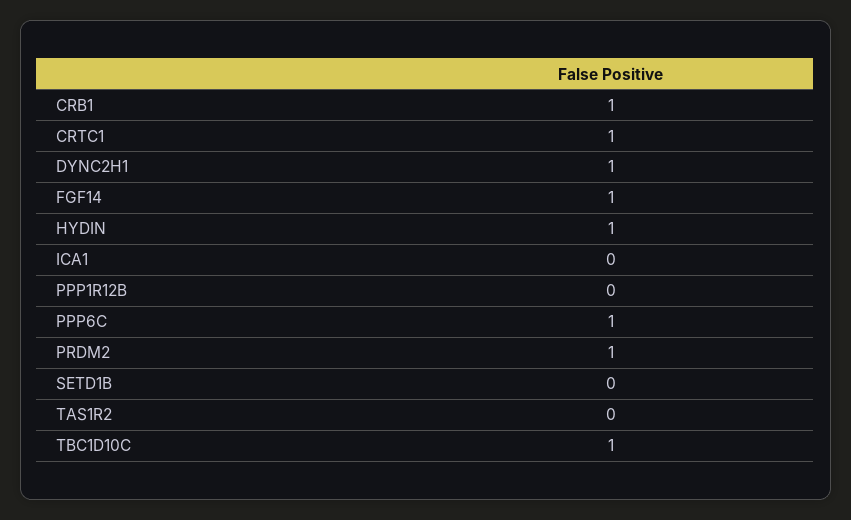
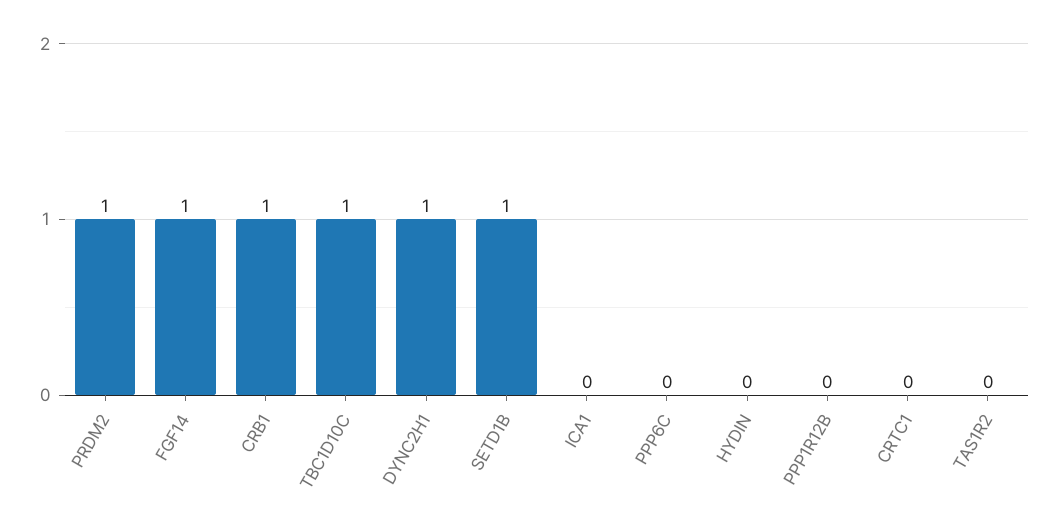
CRTC1: 1 -> 0
HYDIN: 1 -> 0
PPP6C: 1 -> 0
SETD1B: 0 -> 1

